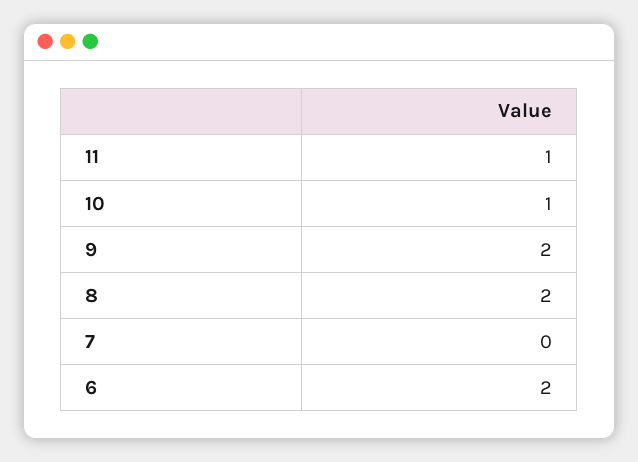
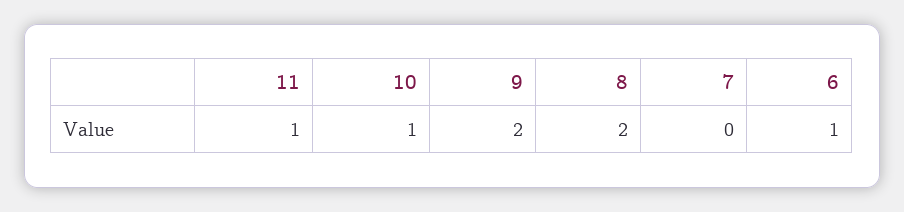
6: 2 -> 1

